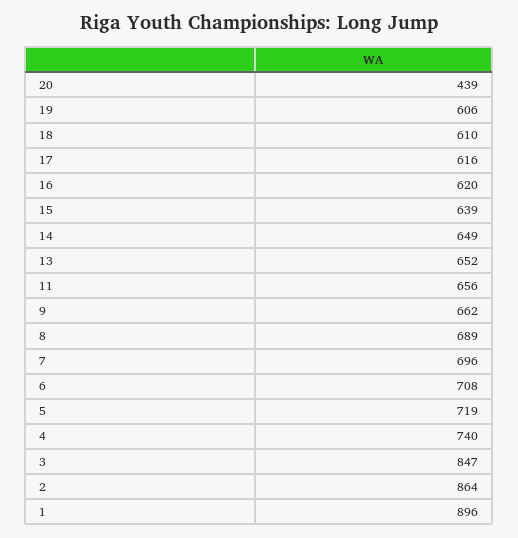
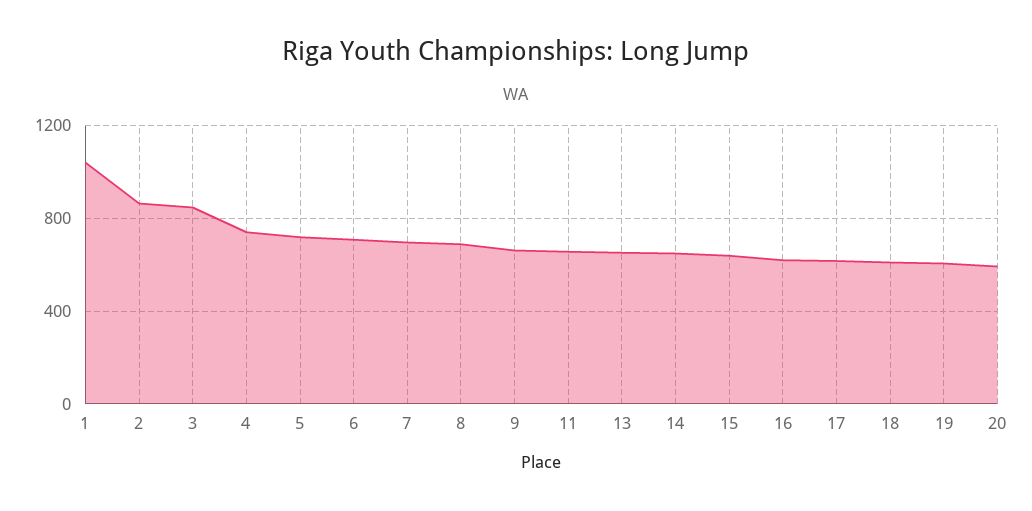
20: 439 -> 600
1: 896 -> 1050

